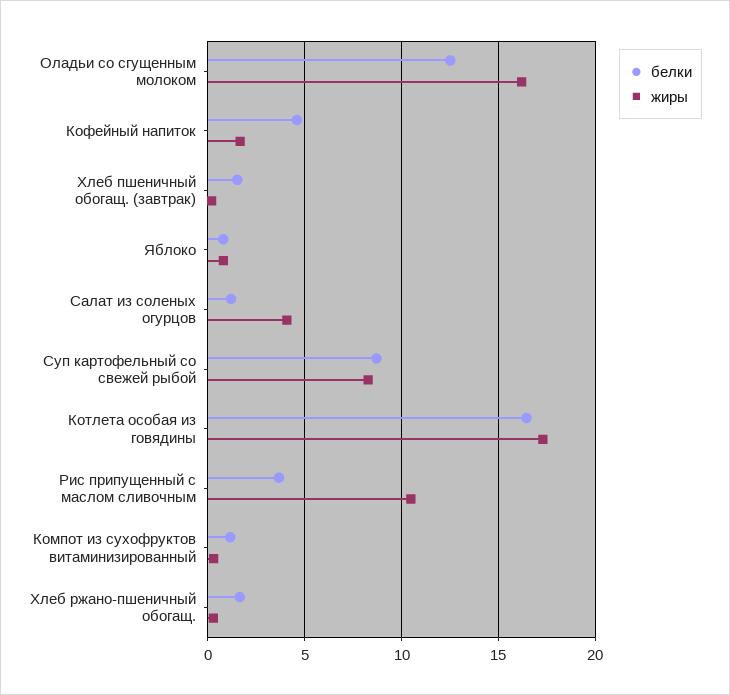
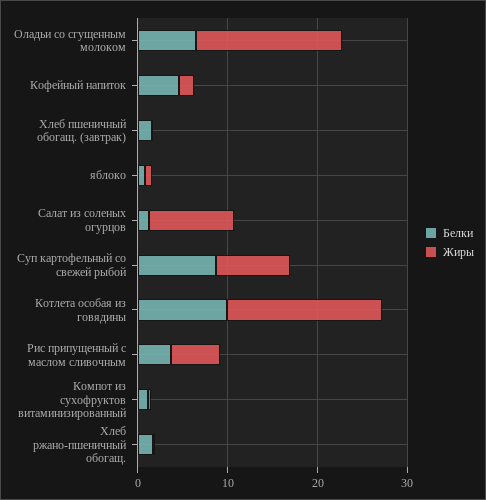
белки, Оладьи со сгущенным молоком: 12.5 -> 6
жиры, Салат из соленых огурцов: 4 -> 10
белки, Котлета особая из говядины: 16.5 -> 10
жиры, Рис припущенный с маслом сливочным: 10.5 -> 6

